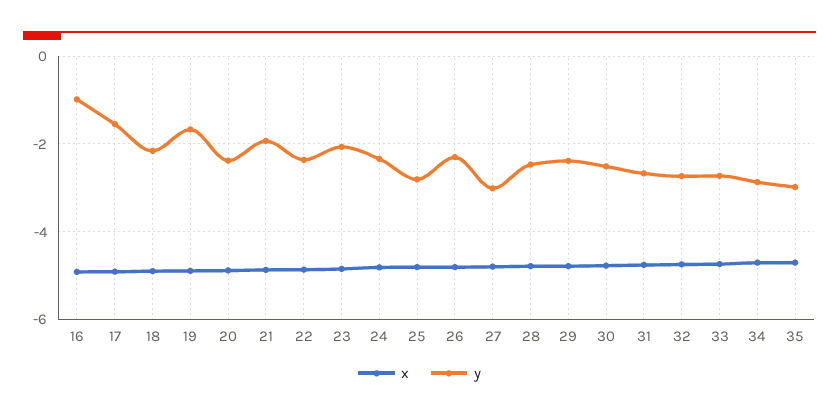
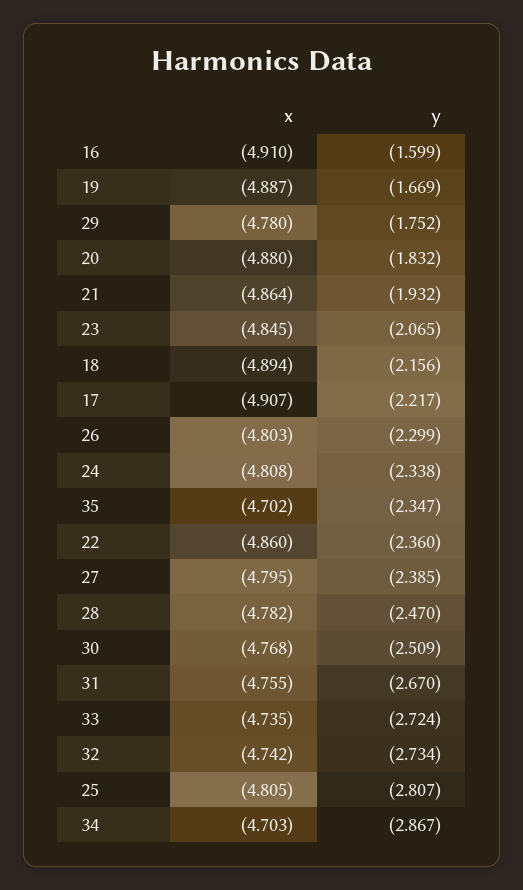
y, 16: -1 -> -1.599
y, 17: -1.6 -> -2.217
y, 20: -2.4 -> -1.832
y, 27: -3 -> -2.385
y, 29: -2.4 -> -1.752
y, 35: -3 -> -2.347

